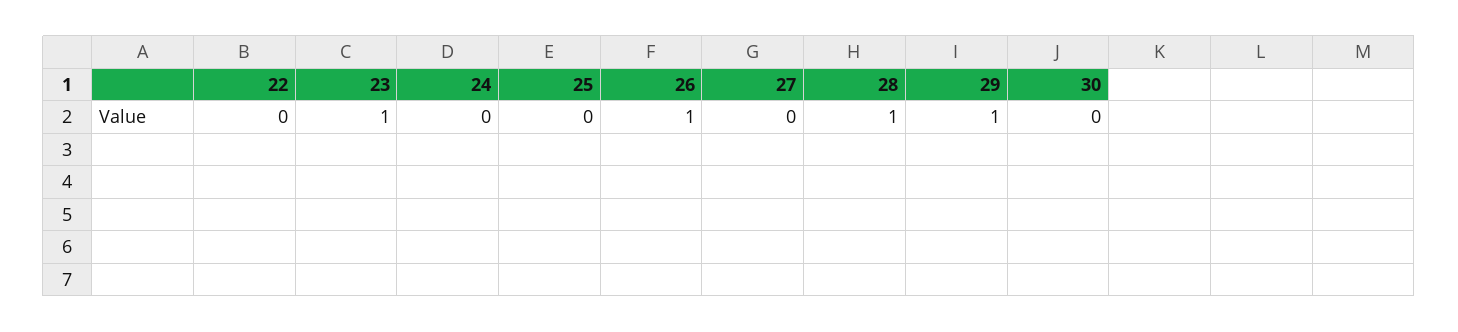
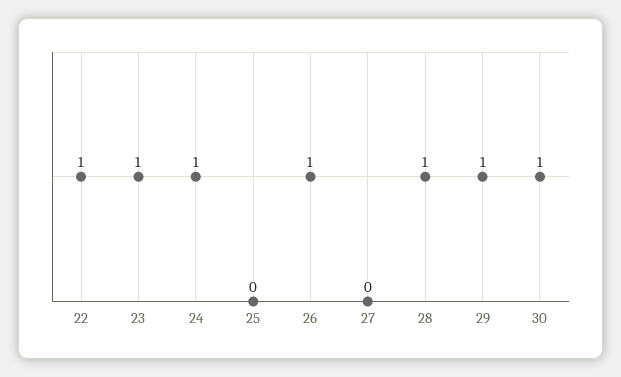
22: 0 -> 1
24: 0 -> 1
30: 0 -> 1

